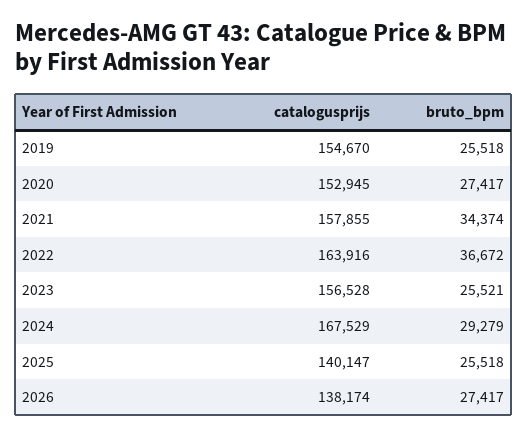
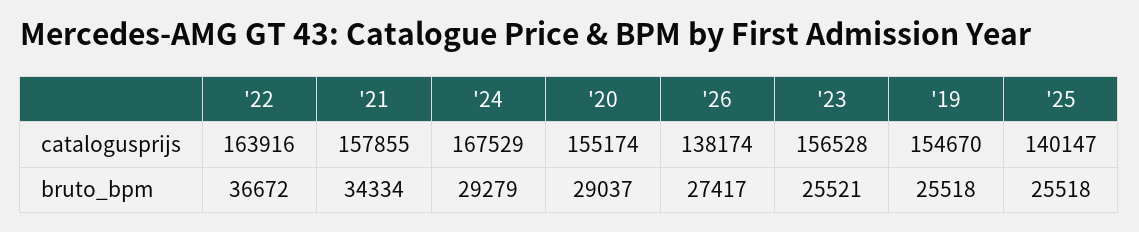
catalogusprijs, 2020: 152945 -> 155174
bruto_bpm, 2020: 27417 -> 29037
bruto_bpm, 2021: 34374 -> 34334

